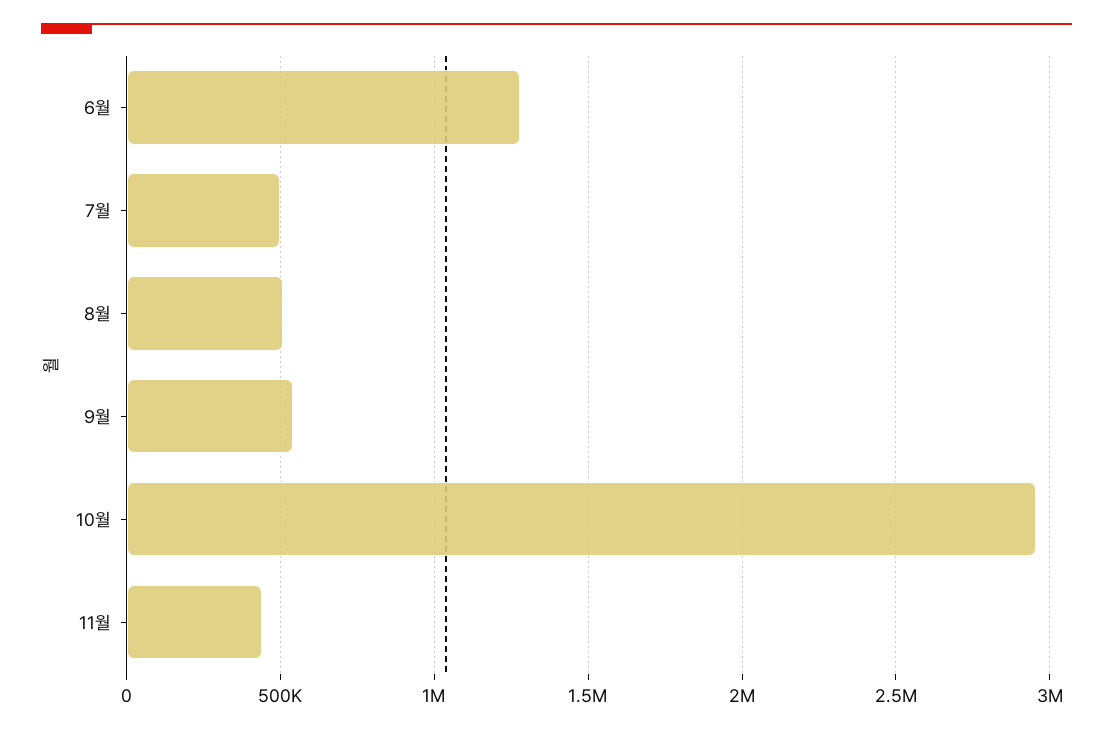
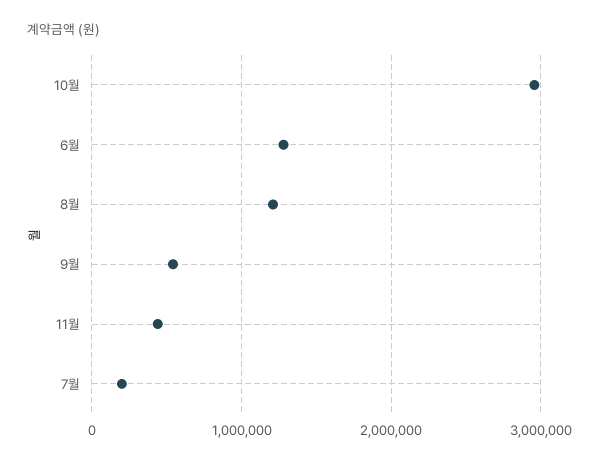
7월: 500000 -> 200000
8월: 500000 -> 1200000

